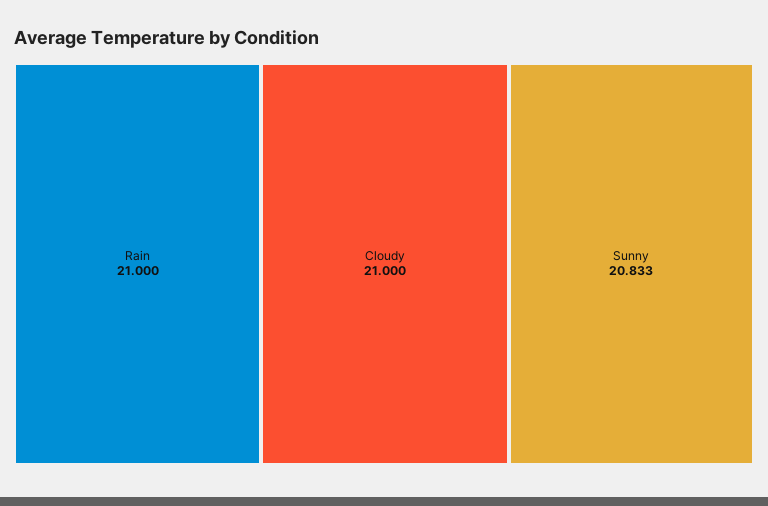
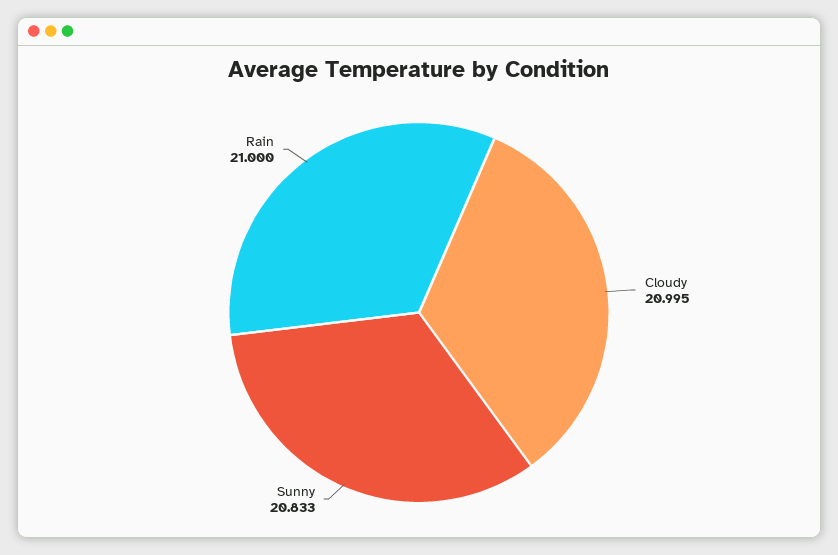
Cloudy: 21 -> 20.995

